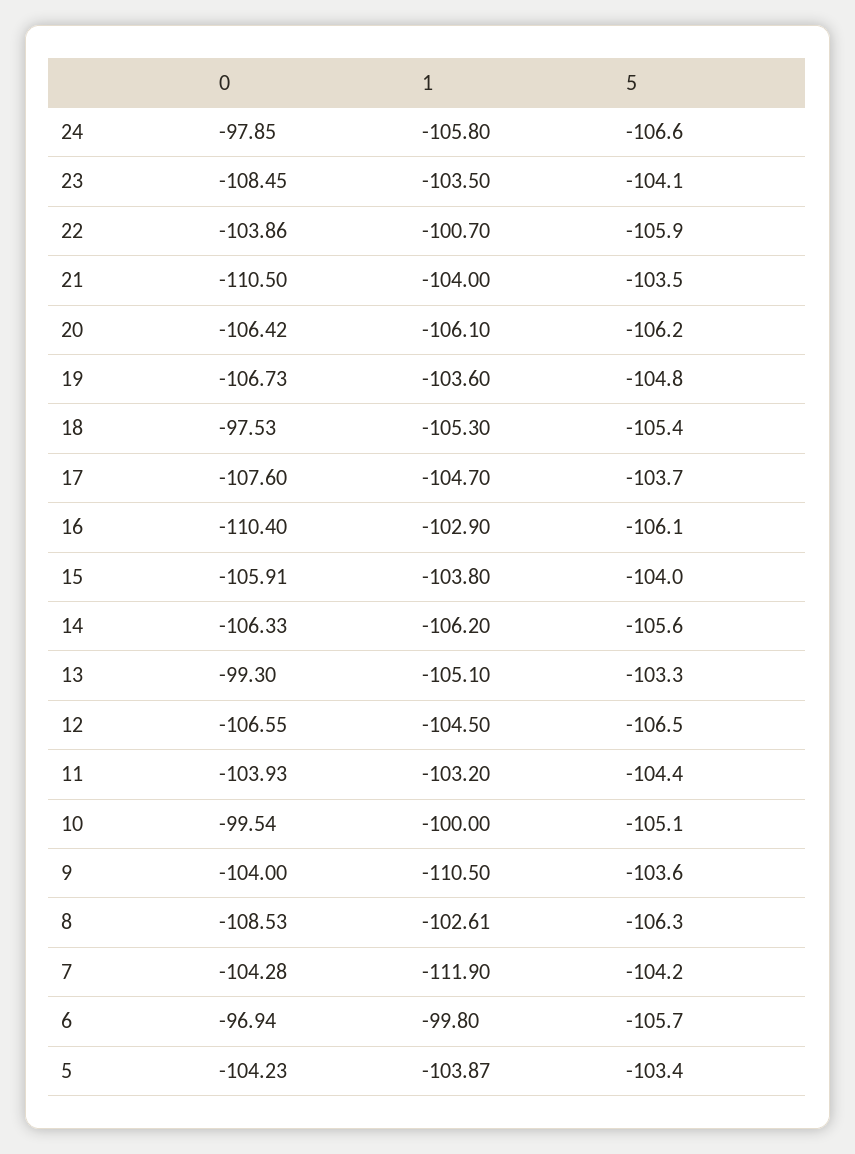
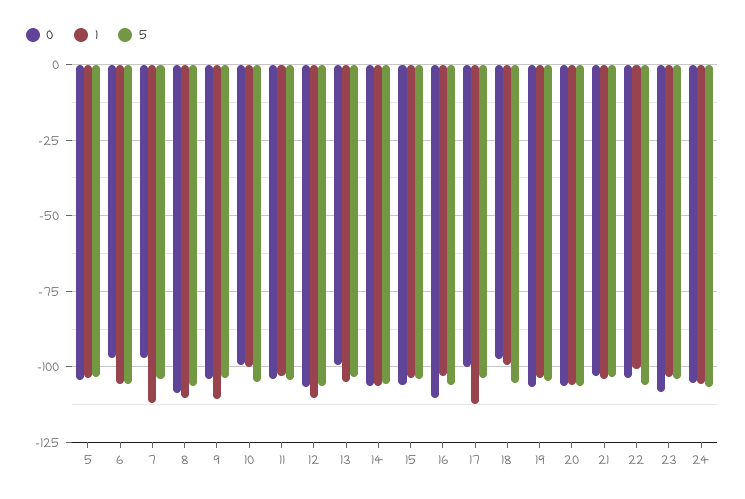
0, 24: -97.85 -> -105
0, 21: -110.5 -> -102.5
1, 18: -105.3 -> -100
0, 17: -107.6 -> -100
1, 17: -104.7 -> -112.5
1, 12: -104.5 -> -110
1, 8: -102.61 -> -110
0, 7: -104.28 -> -97.5
1, 6: -99.8 -> -105

